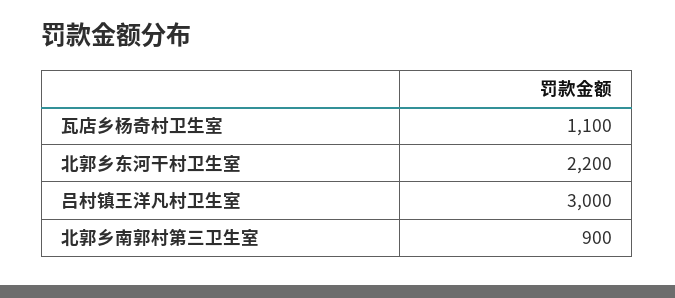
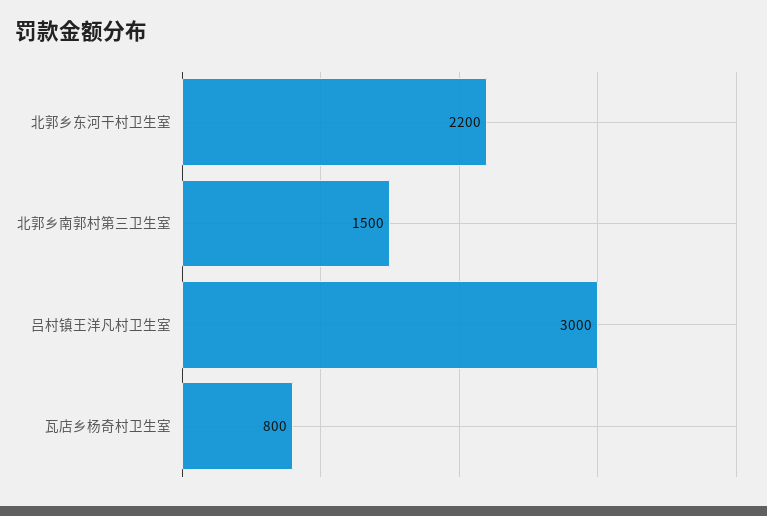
瓦店乡杨奇村卫生室: 1100 -> 800
北郭乡南郭村第三卫生室: 900 -> 1500

